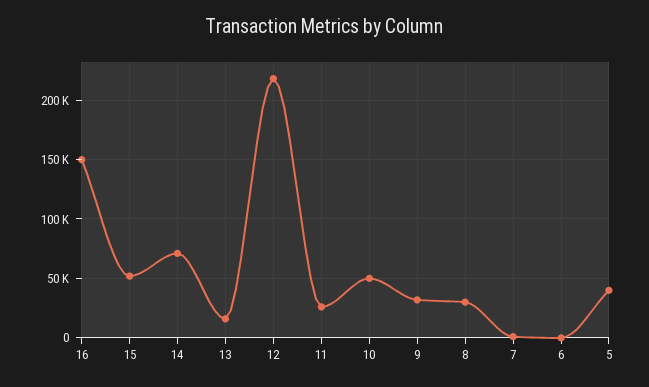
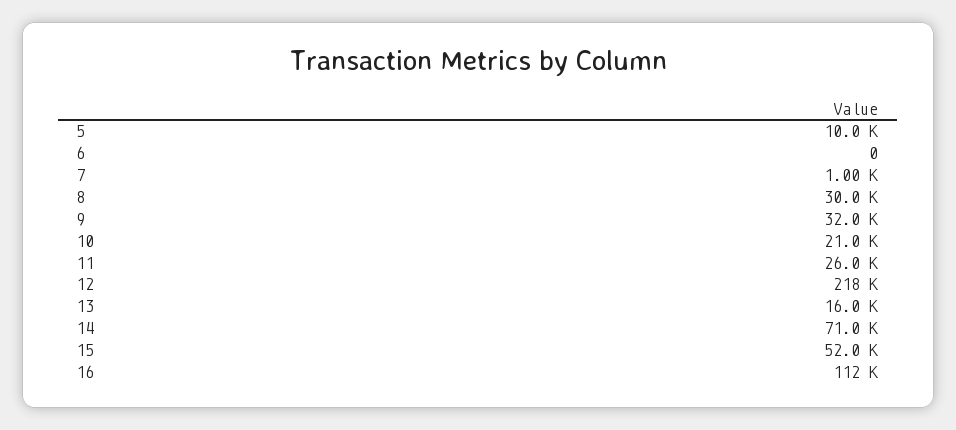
16: 150000 -> 112000
10: 50000 -> 21000
5: 40000 -> 10000

